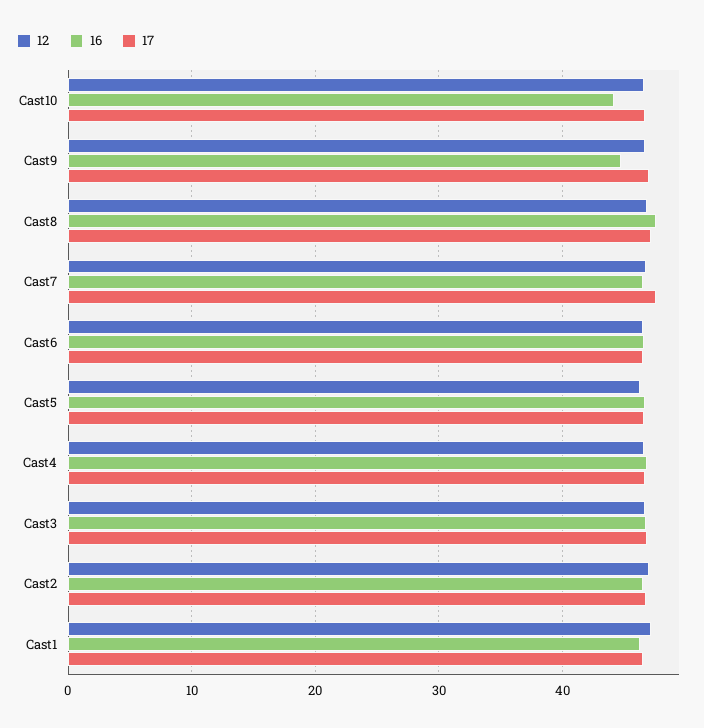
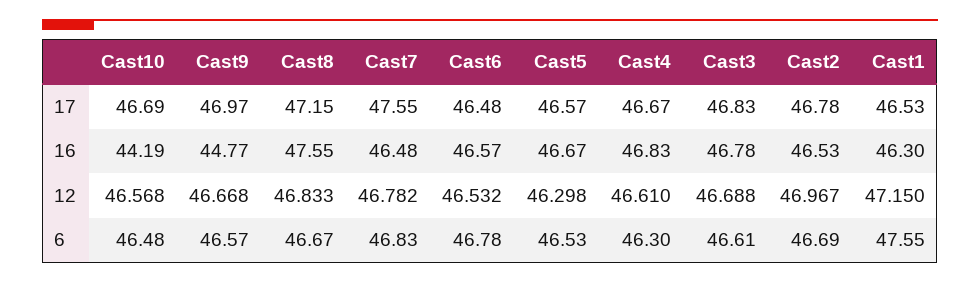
6, Cast10: none -> 46.48
6, Cast9: none -> 46.57
6, Cast8: none -> 46.67
6, Cast7: none -> 46.83
6, Cast6: none -> 46.78
6, Cast5: none -> 46.53
6, Cast4: none -> 46.3
6, Cast3: none -> 46.61
6, Cast2: none -> 46.69
6, Cast1: none -> 47.55

